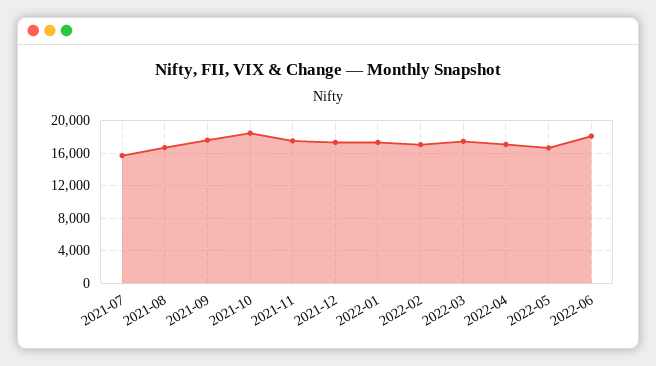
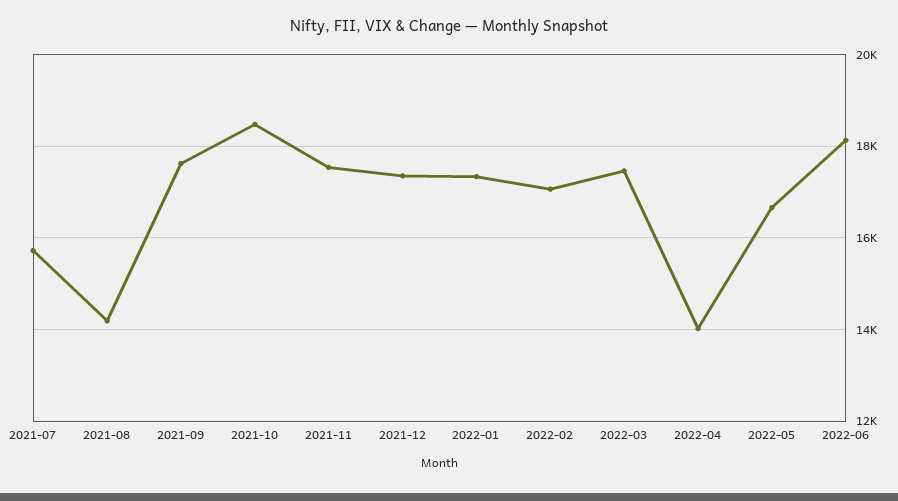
2021-08: 17000 -> 14200
2022-04: 17000 -> 14000

